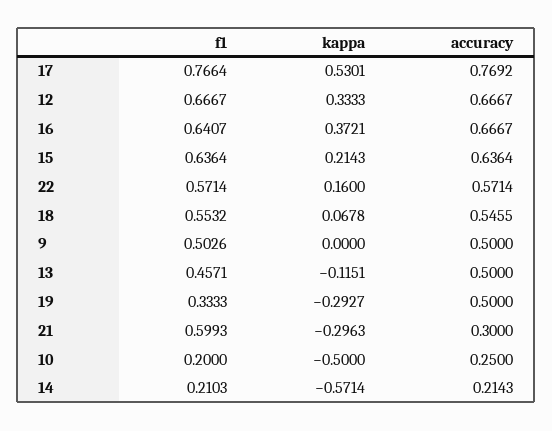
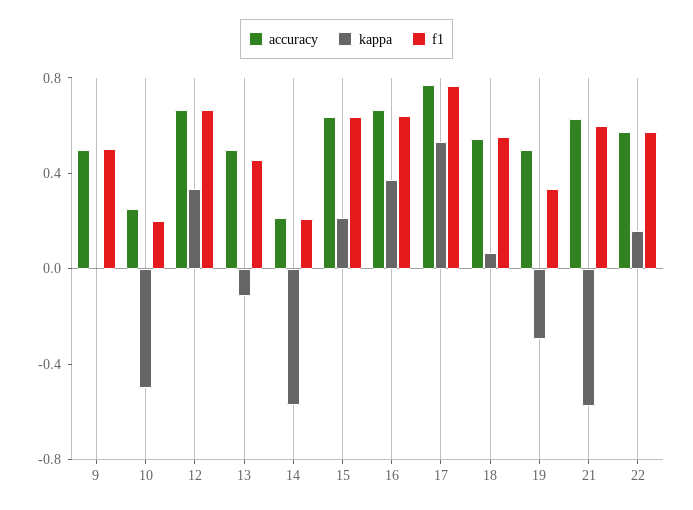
kappa, 21: -0.2963 -> -0.6
accuracy, 21: 0.3 -> 0.6

